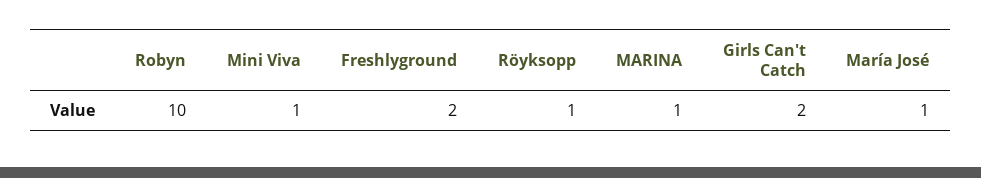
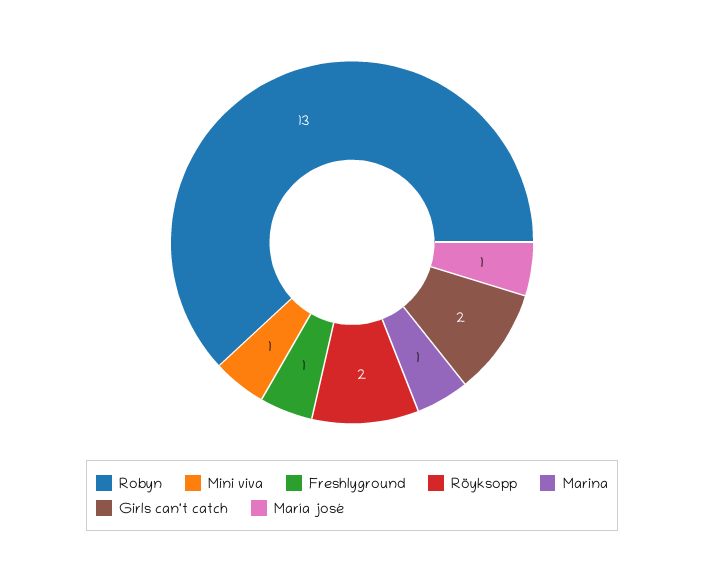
Robyn: 10 -> 13
Freshlyground: 2 -> 1
Röyksopp: 1 -> 2

